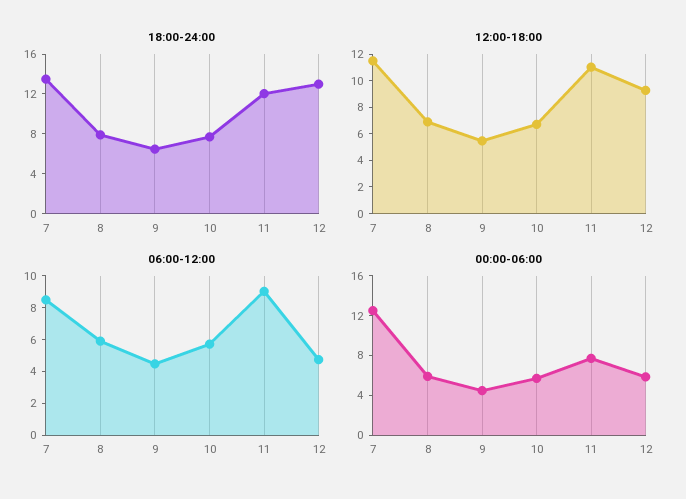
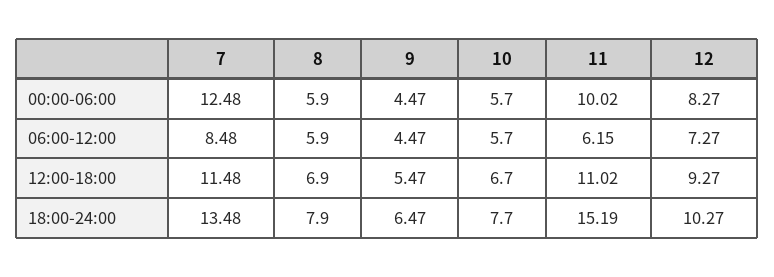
18:00-24:00, 11: 12 -> 15.19
18:00-24:00, 12: 13 -> 10.27
06:00-12:00, 11: 9 -> 6.15
06:00-12:00, 12: 5 -> 7.27
00:00-06:00, 11: 8 -> 10.02
00:00-06:00, 12: 6 -> 8.27

